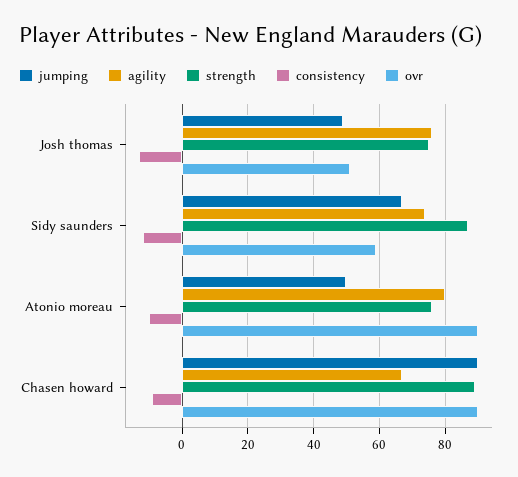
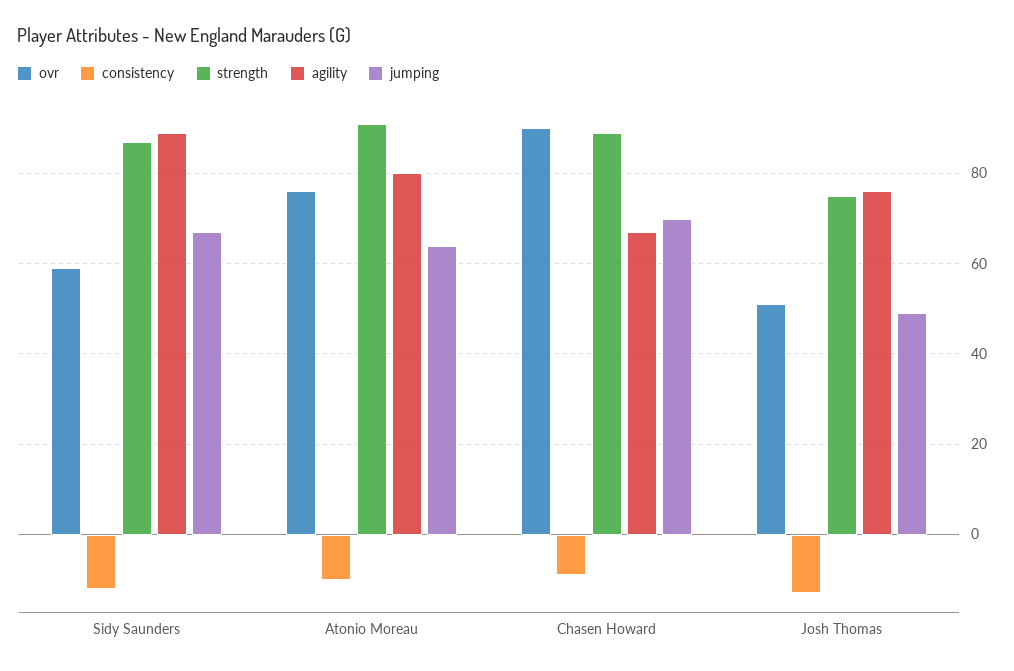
agility, Sidy saunders: 75 -> 90
jumping, Atonio moreau: 50 -> 65
strength, Atonio moreau: 75 -> 90
ovr, Atonio moreau: 90 -> 75
jumping, Chasen howard: 90 -> 70

